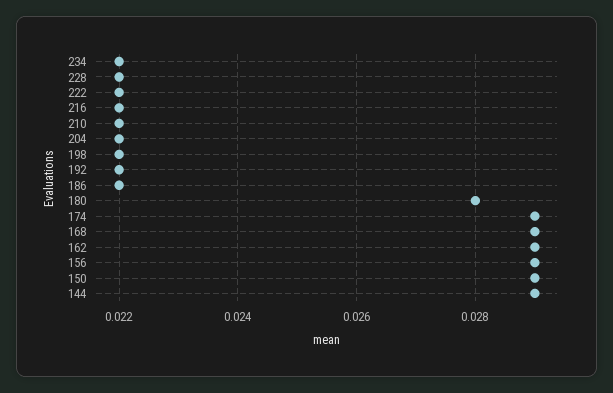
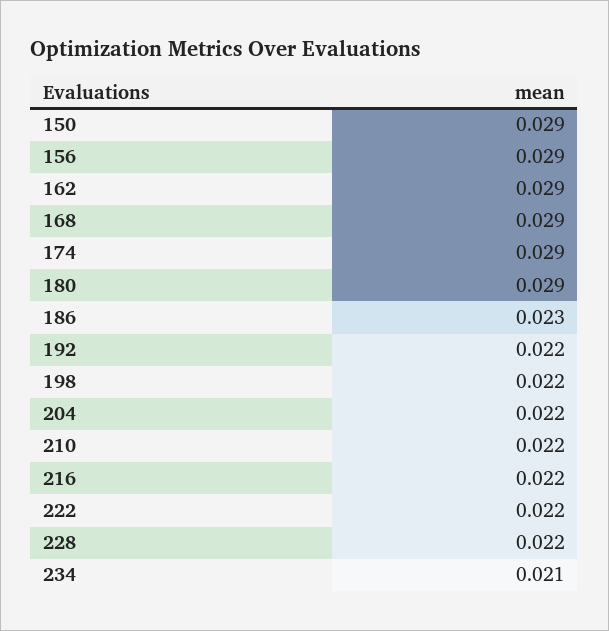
234: 0.022 -> 0.021
186: 0.022 -> 0.023
180: 0.028 -> 0.029
144: 0.029 -> none

